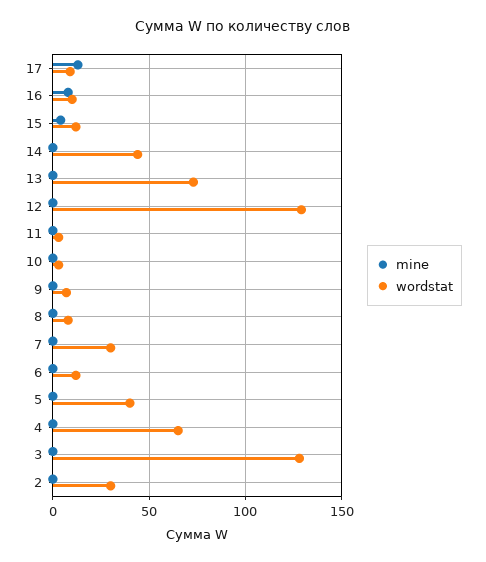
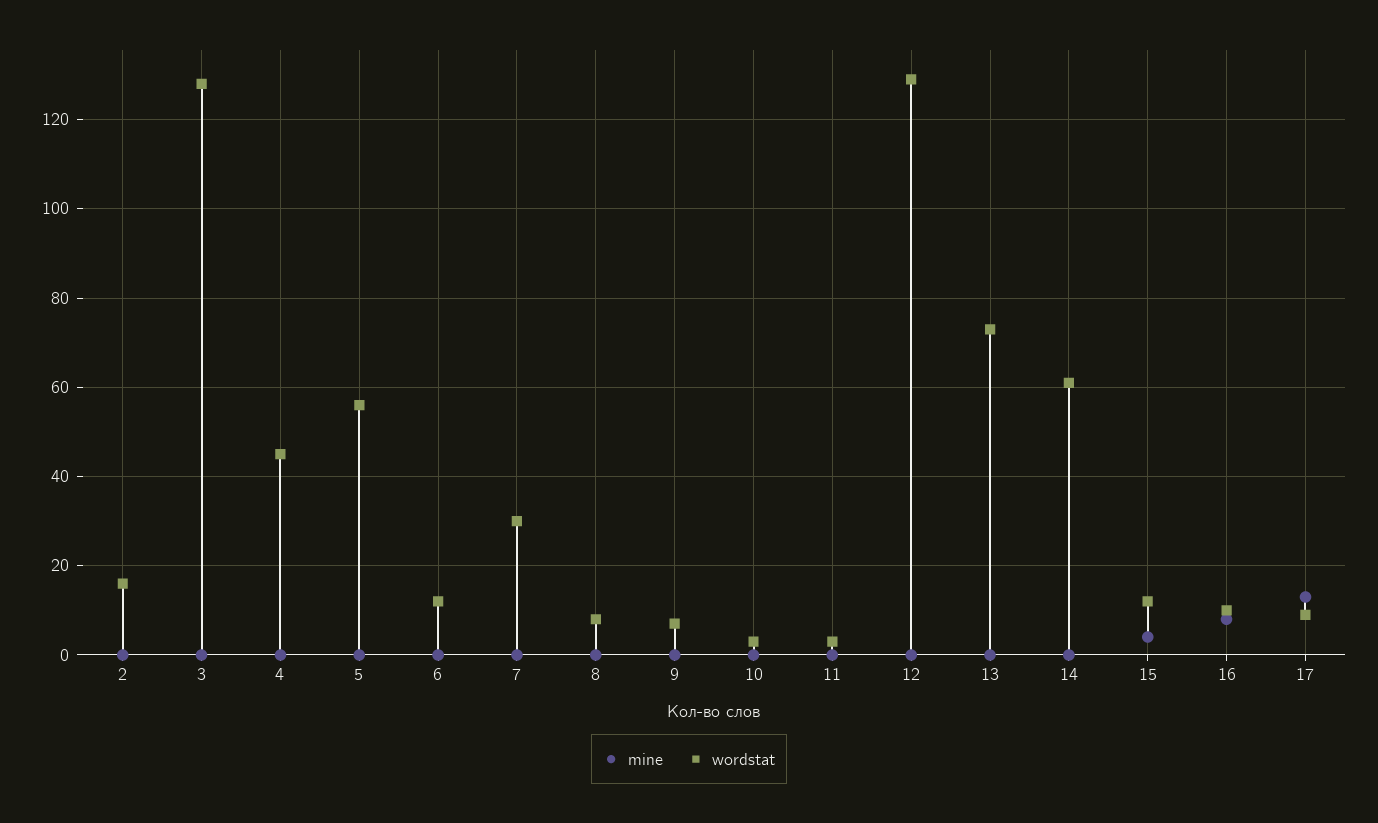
wordstat, 14: 45 -> 60
wordstat, 5: 40 -> 55
wordstat, 4: 65 -> 45
wordstat, 2: 30 -> 15

